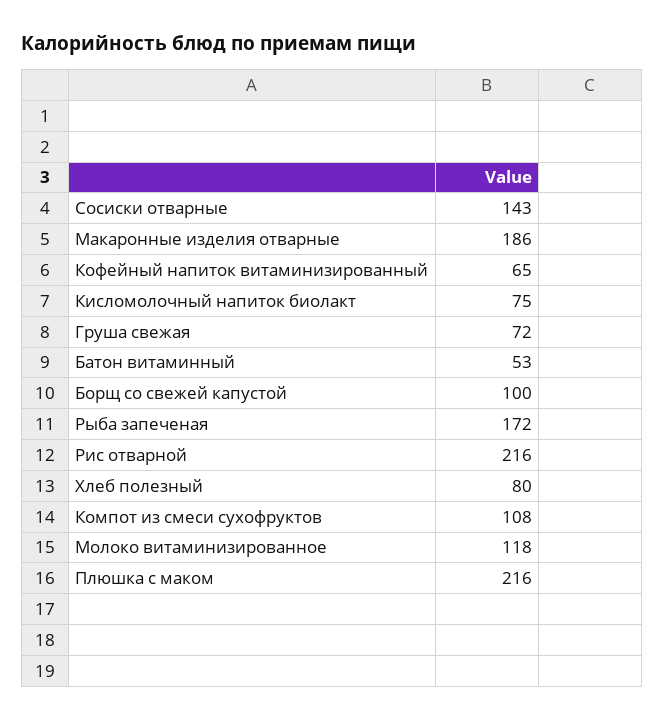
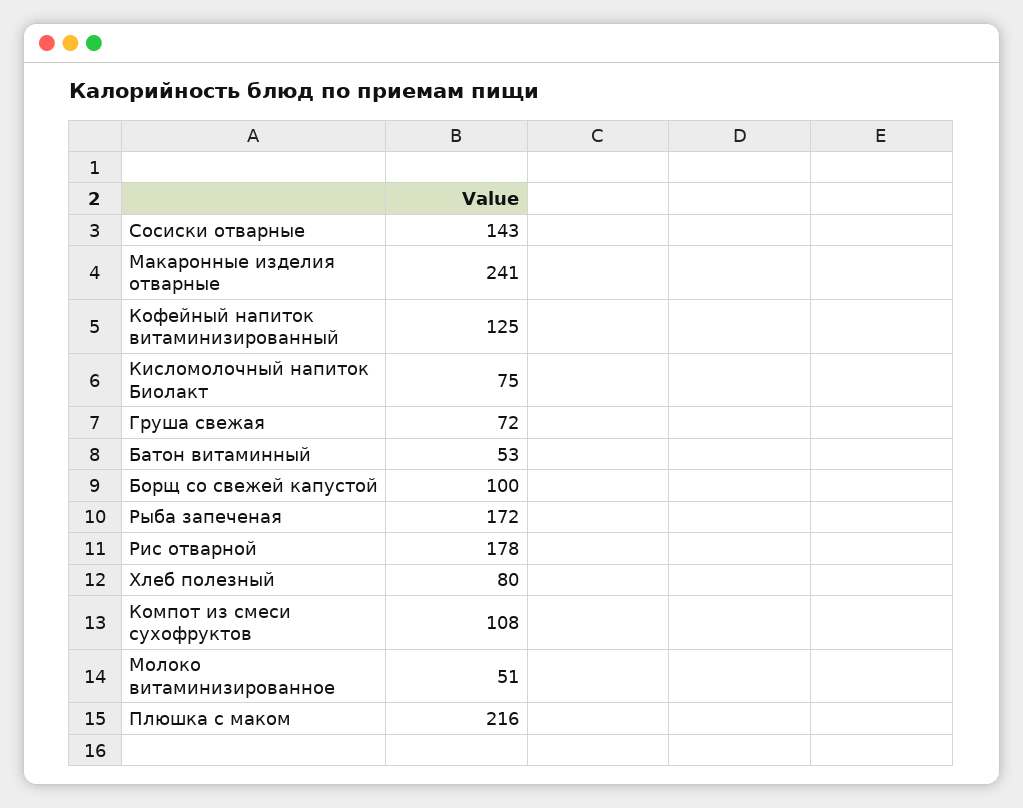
Макаронные изделия отварные: 186 -> 241
Кофейный напиток витаминизированный: 65 -> 125
Рис отварной: 216 -> 178
Молоко витаминизированное: 118 -> 51

